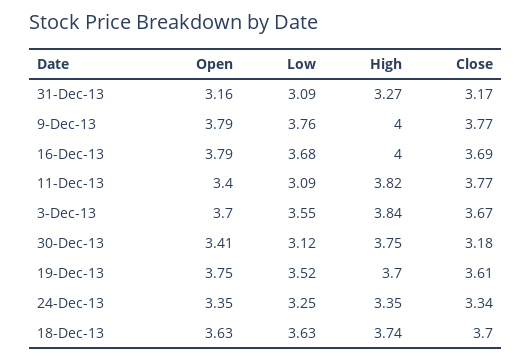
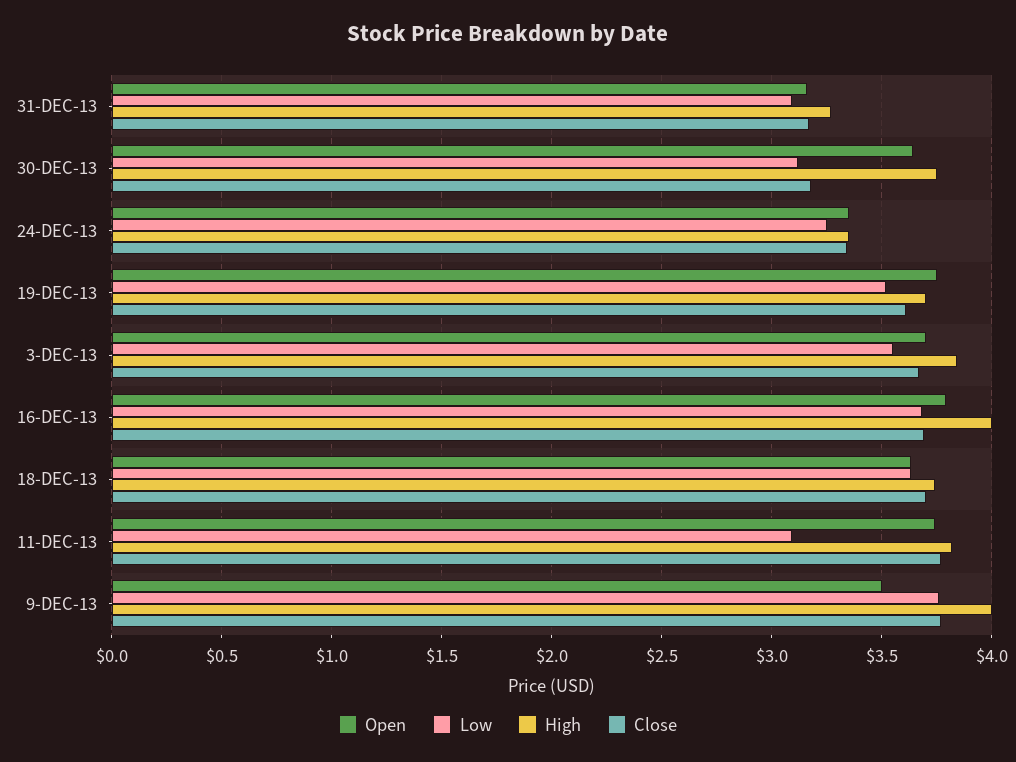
Open, 9-Dec-13: 3.79 -> 3.5
Open, 11-Dec-13: 3.4 -> 3.75
Open, 30-Dec-13: 3.41 -> 3.65

